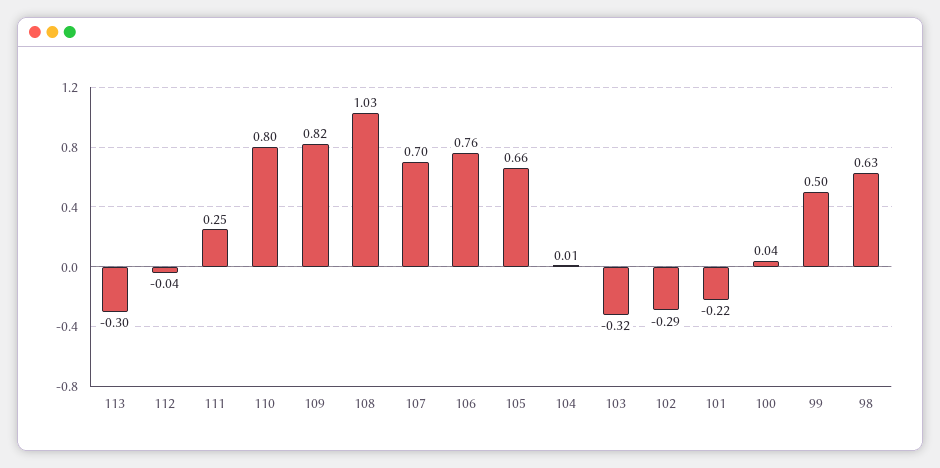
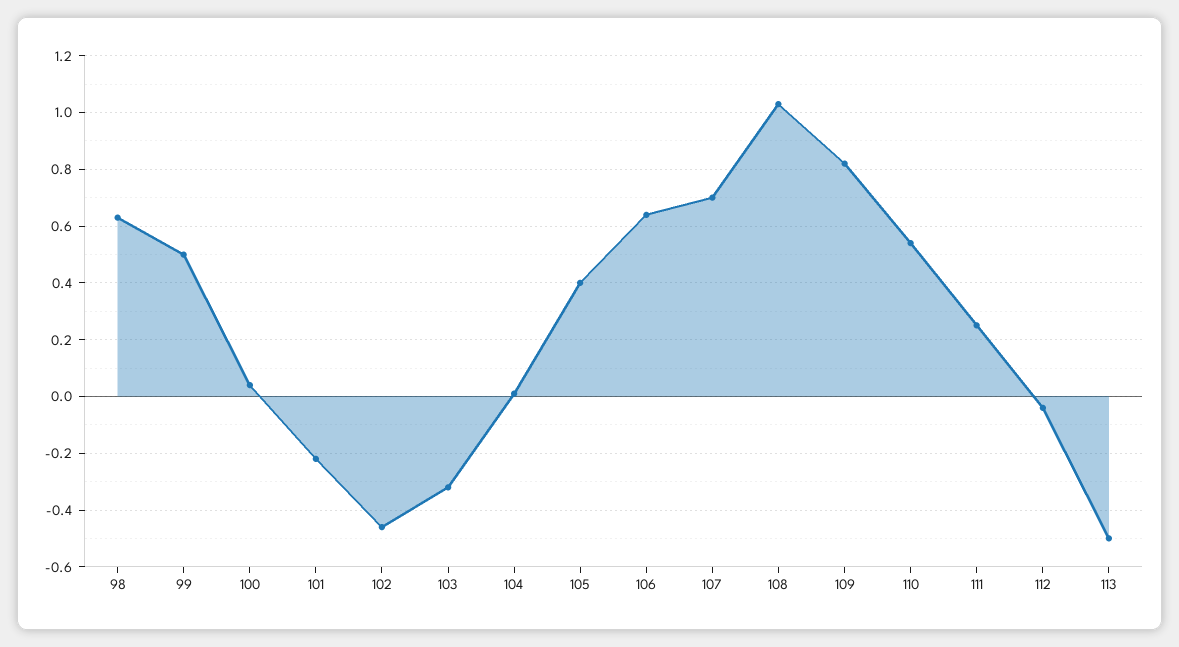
113: -0.3 -> -0.5
110: 0.8 -> 0.55
106: 0.76 -> 0.65
105: 0.66 -> 0.4
102: -0.29 -> -0.45

